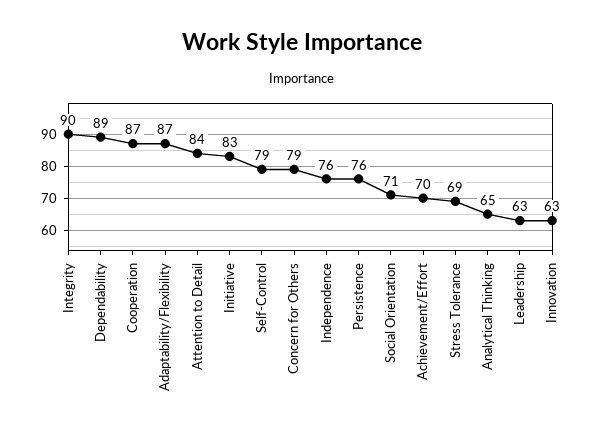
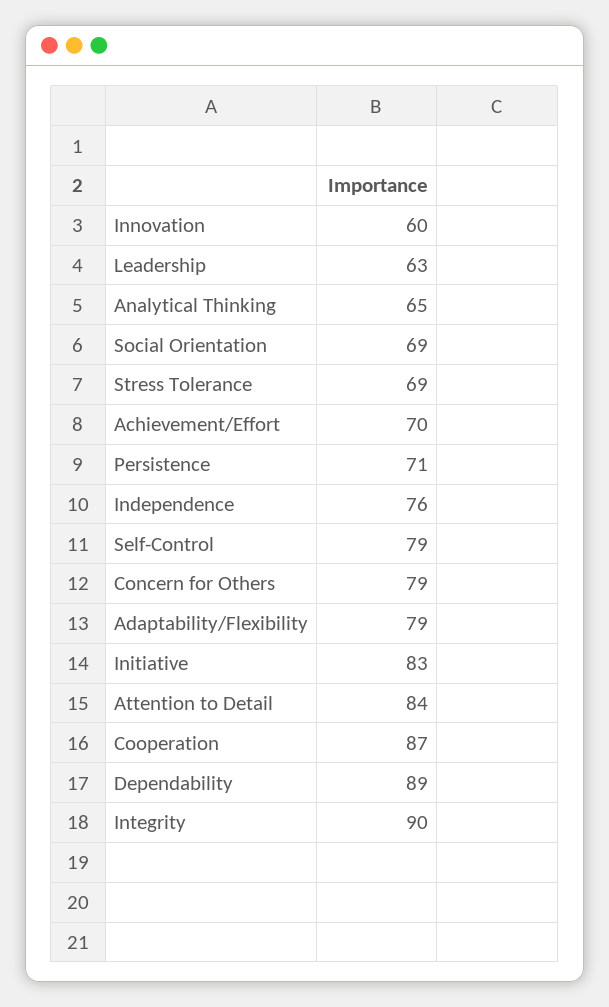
Adaptability/Flexibility: 87 -> 79
Persistence: 76 -> 71
Social Orientation: 71 -> 69
Innovation: 63 -> 60

